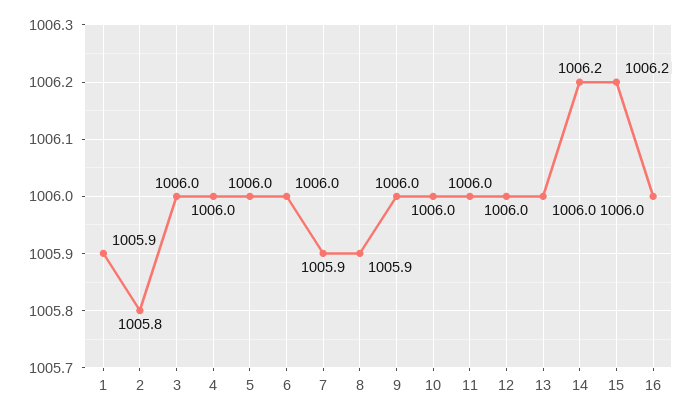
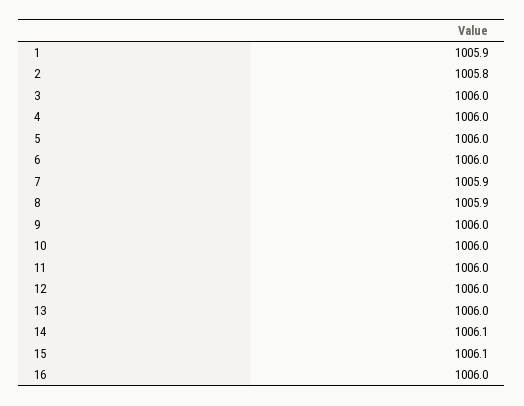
14: 1006.2 -> 1006.1
15: 1006.2 -> 1006.1

